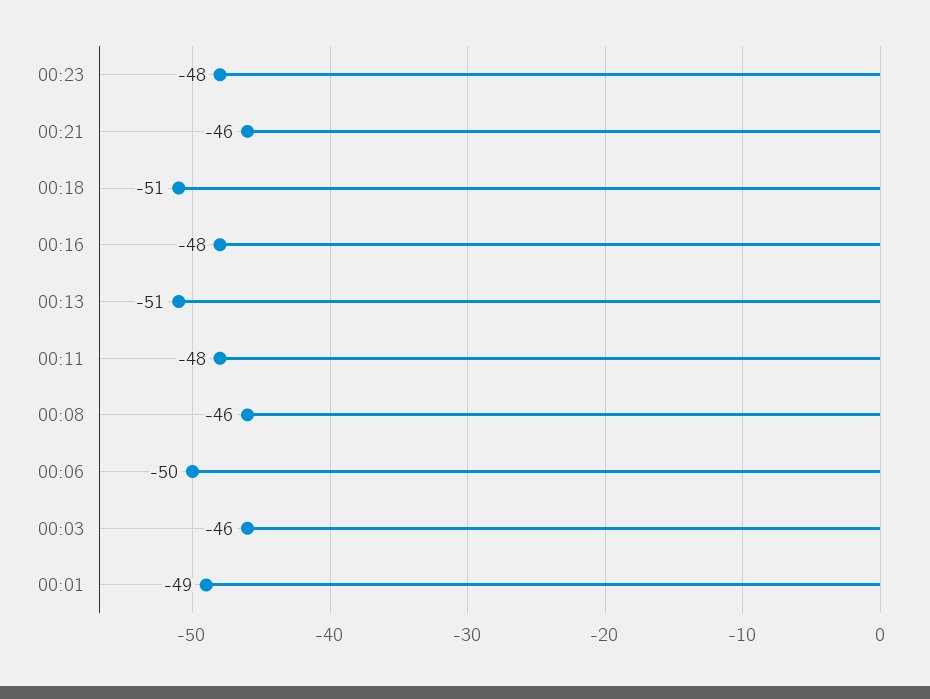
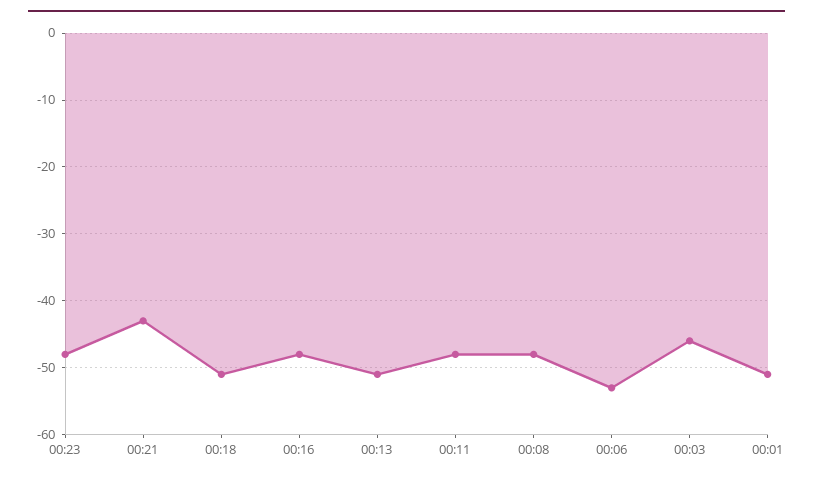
00:21: -46 -> -43
00:08: -46 -> -48
00:06: -50 -> -53
00:01: -49 -> -51

